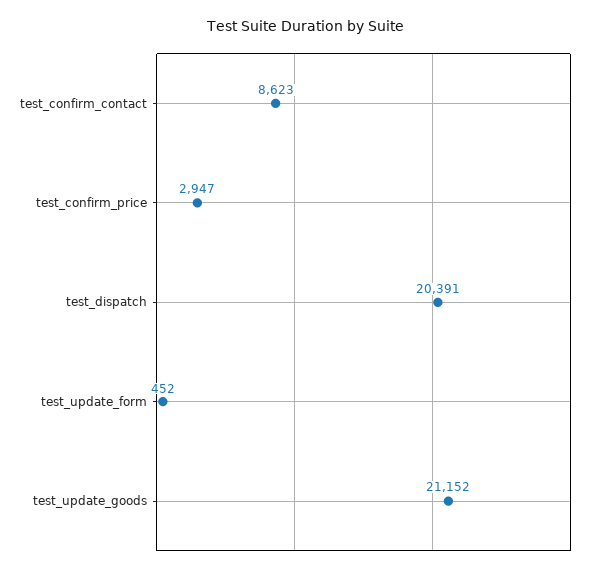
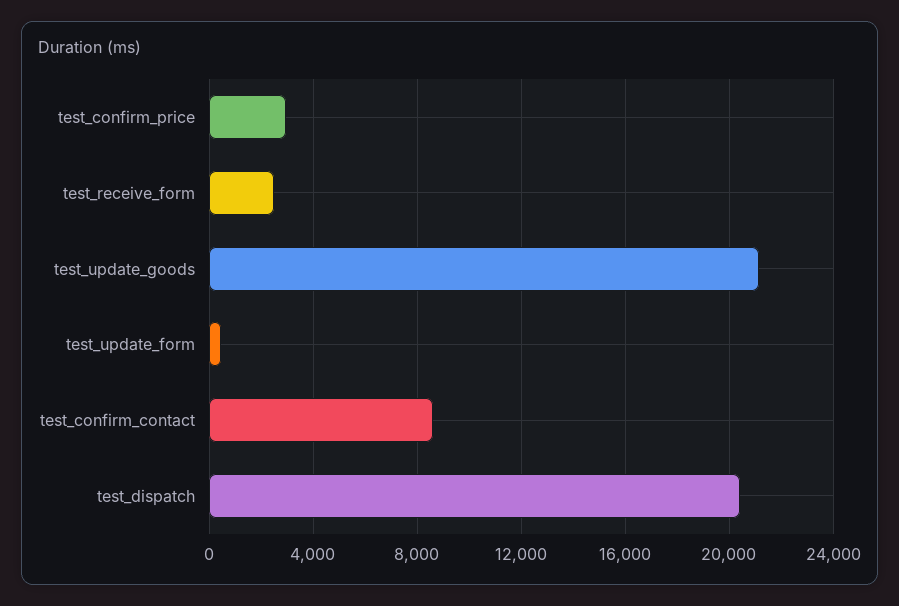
test_receive_form: none -> 2500

